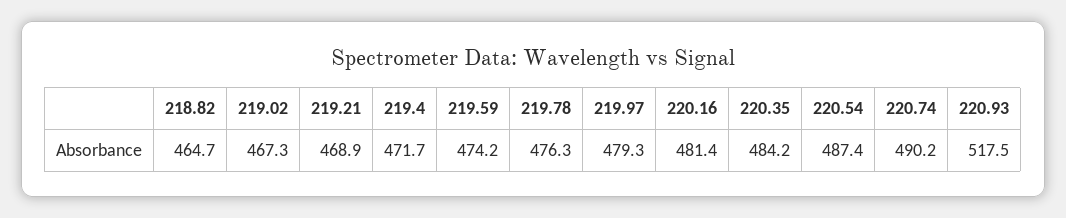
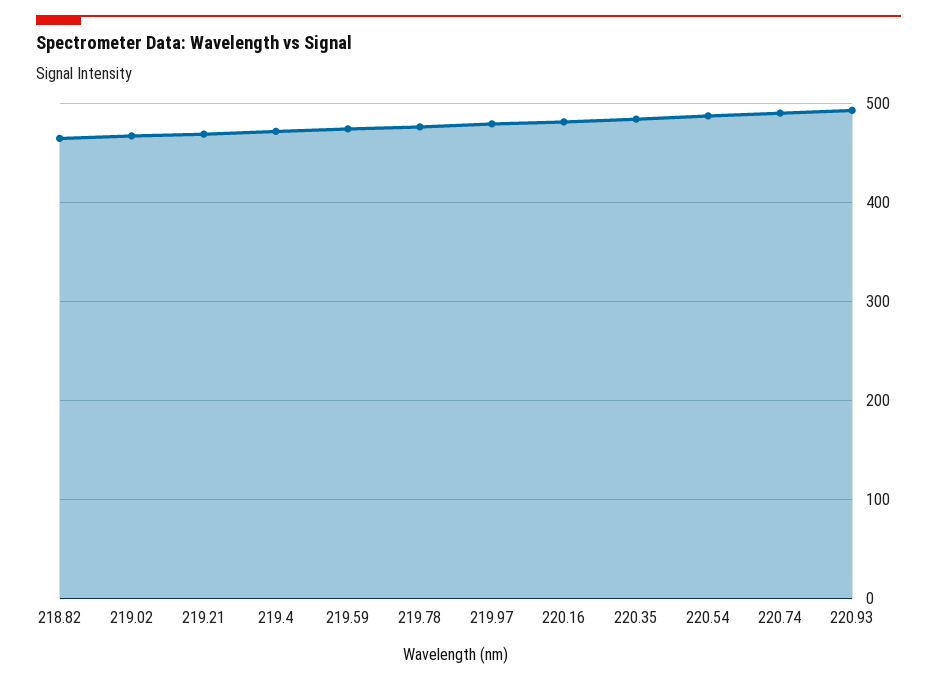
220.93: 517.5 -> 490

